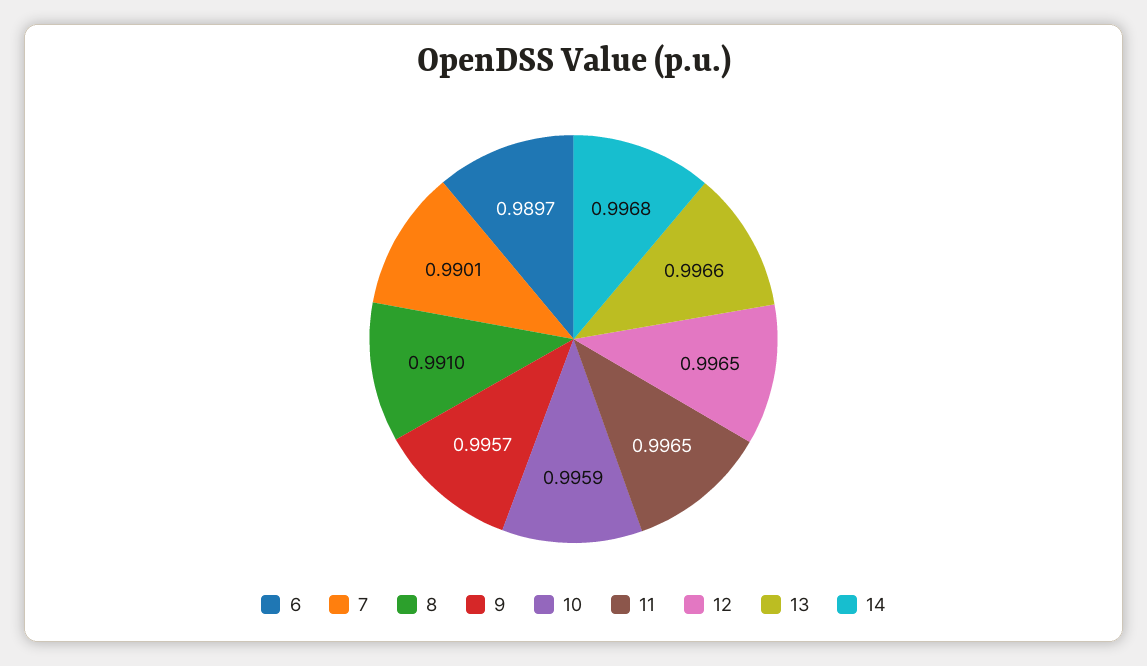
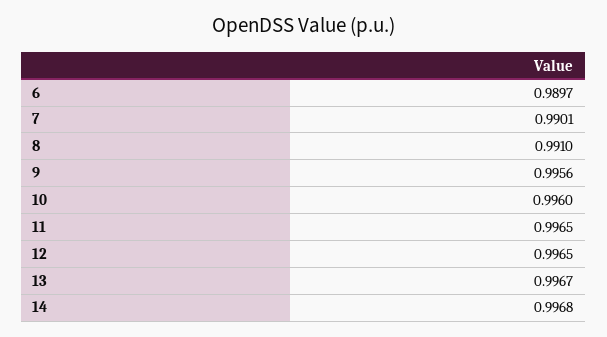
9: 0.9957 -> 0.9956
10: 0.9959 -> 0.996
13: 0.9966 -> 0.9967

